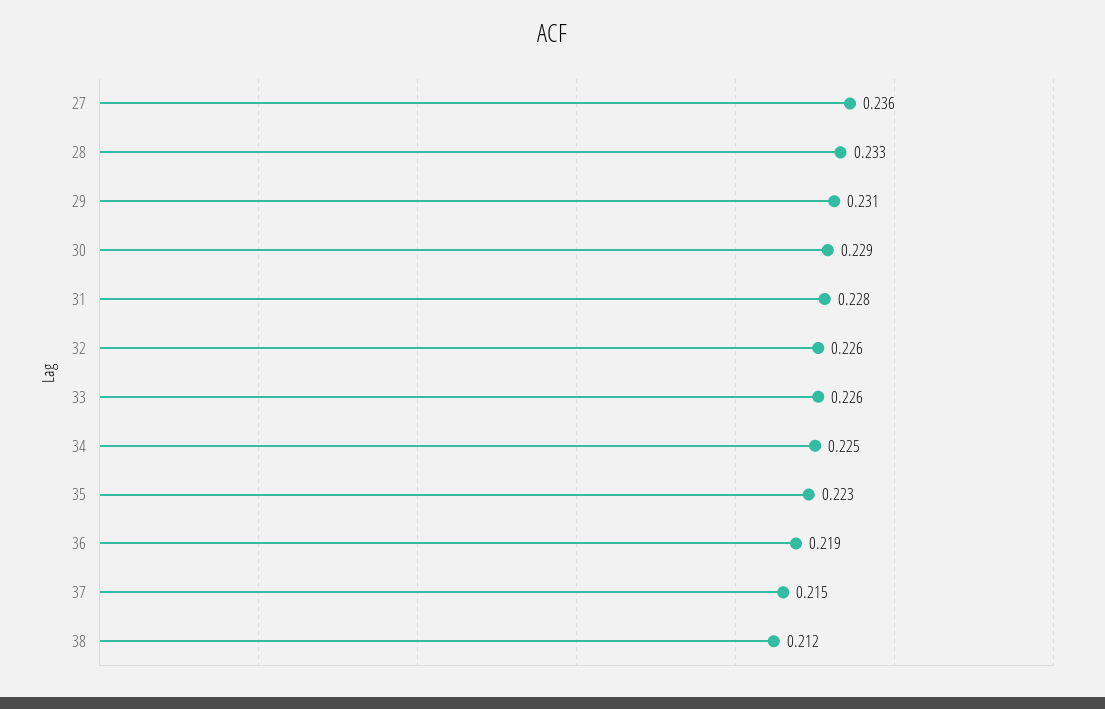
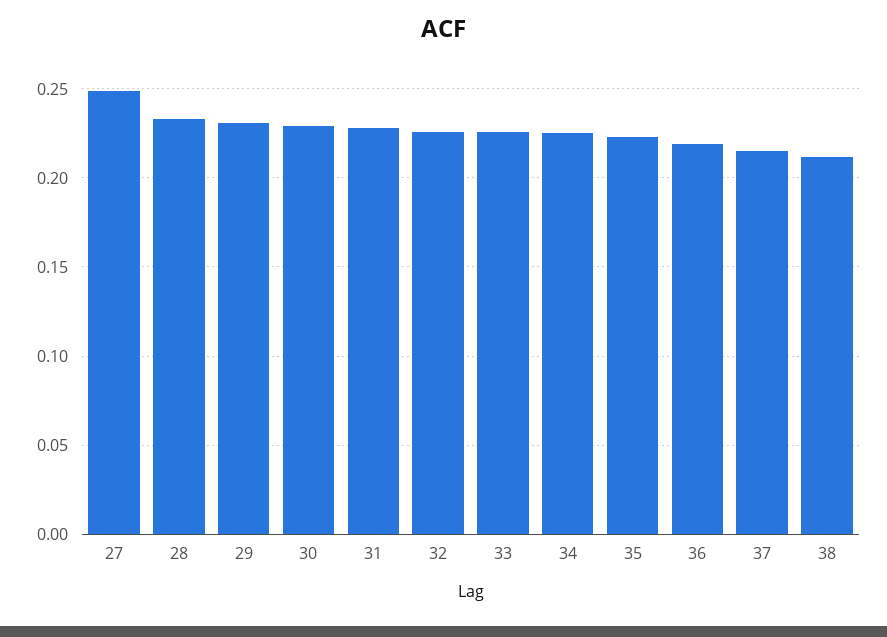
27: 0.236 -> 0.25

